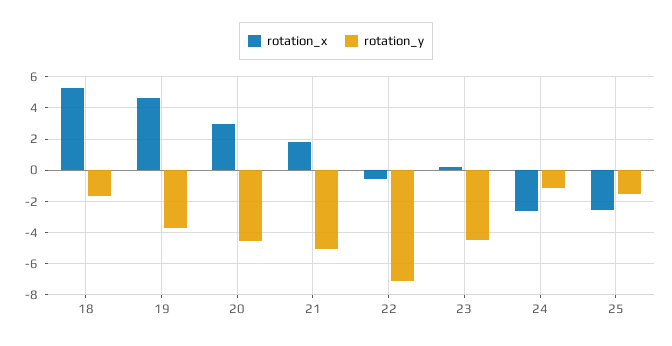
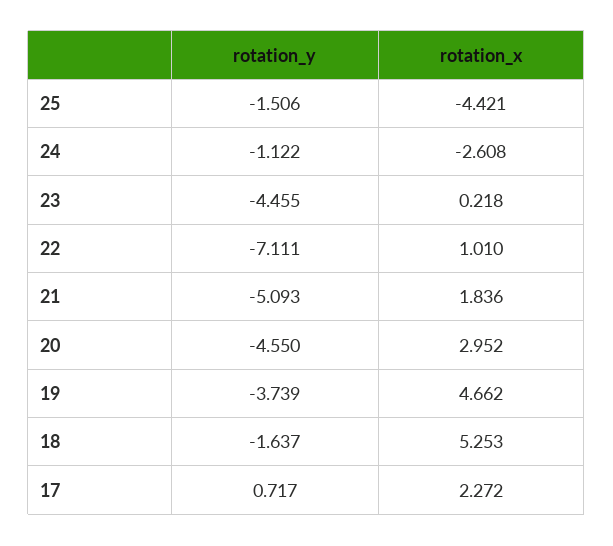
rotation_x, 22: -0.5 -> 1.01
rotation_x, 25: -2.5 -> -4.421
rotation_y, 17: none -> 0.717
rotation_x, 17: none -> 2.272

